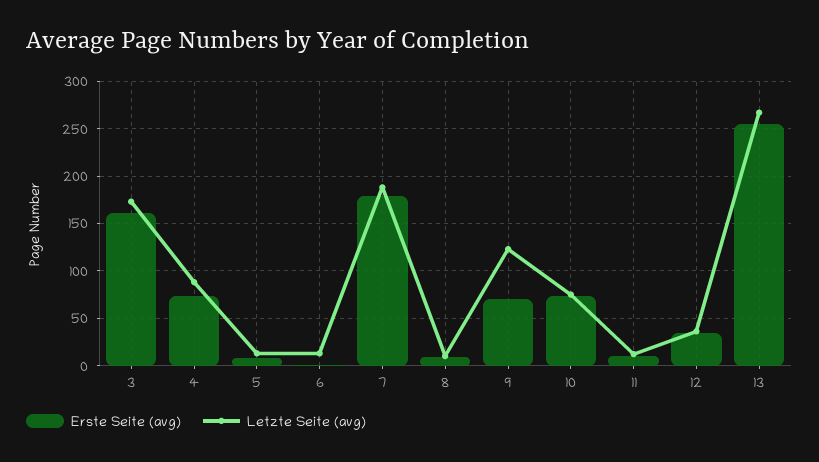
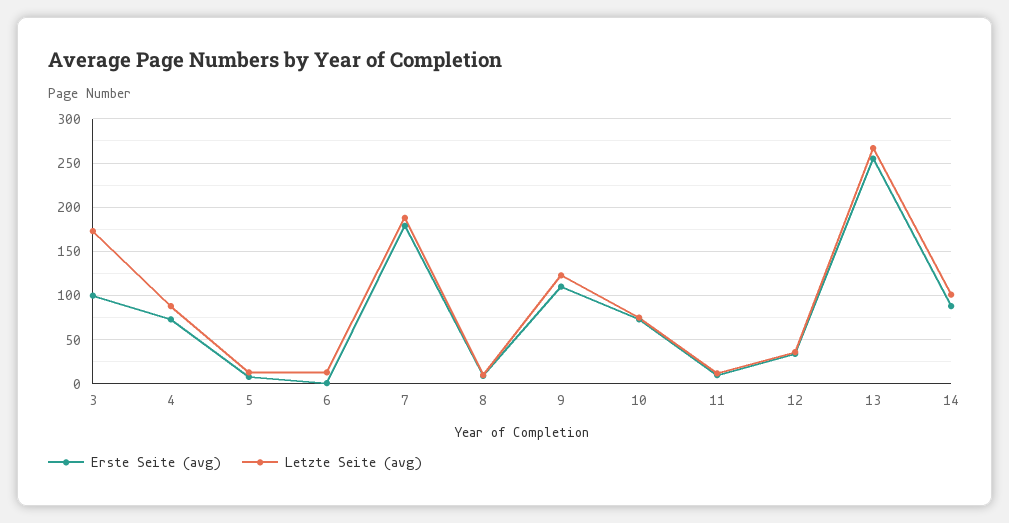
Erste Seite (avg), 3: 160 -> 100
Erste Seite (avg), 9: 70 -> 110
Erste Seite (avg), 14: none -> 90
Letzte Seite (avg), 14: none -> 100

